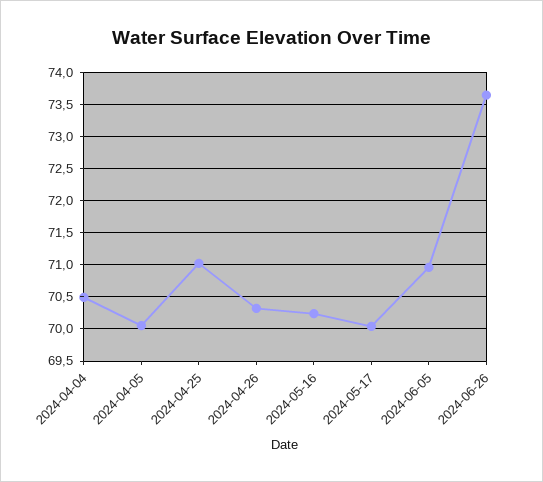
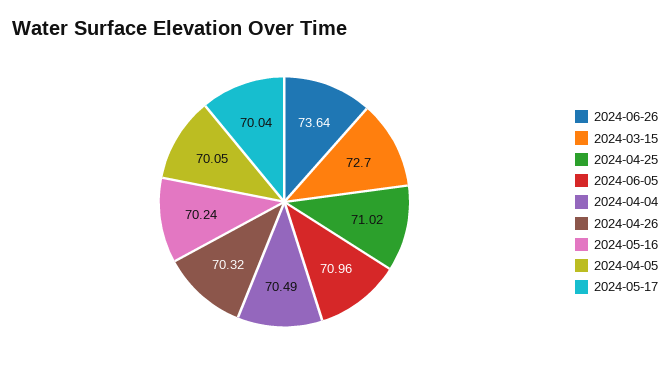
2024-03-15: none -> 72.7

